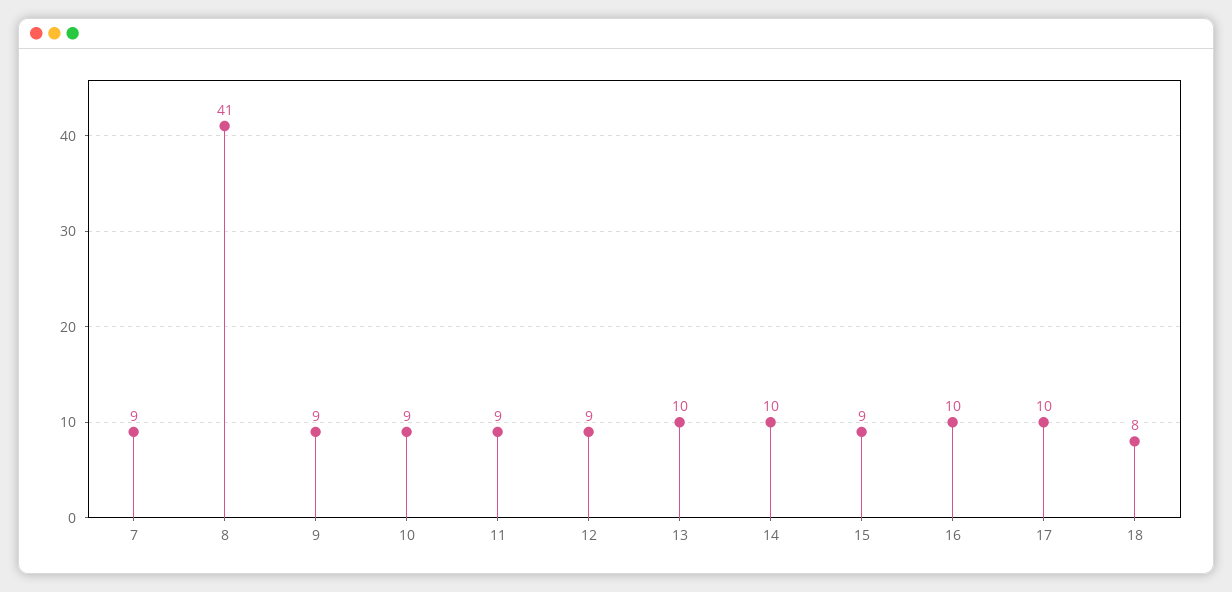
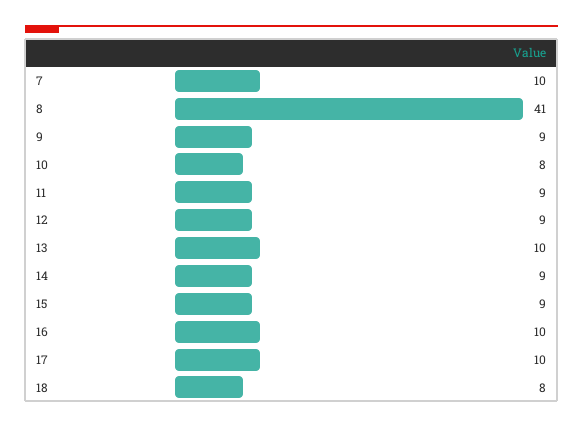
7: 9 -> 10
10: 9 -> 8
14: 10 -> 9

